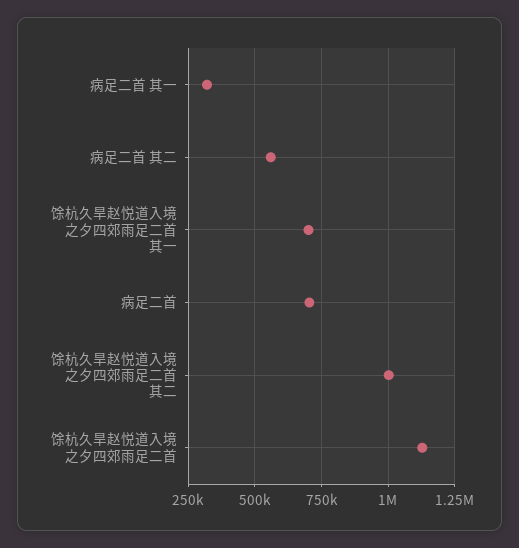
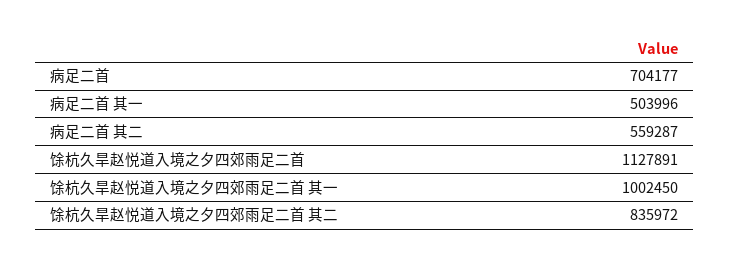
病足二首 其一: 325000 -> 503996
馀杭久旱赵悦道入境之夕四郊雨足二首 其一: 700000 -> 1002450
馀杭久旱赵悦道入境之夕四郊雨足二首 其二: 1000000 -> 835972

